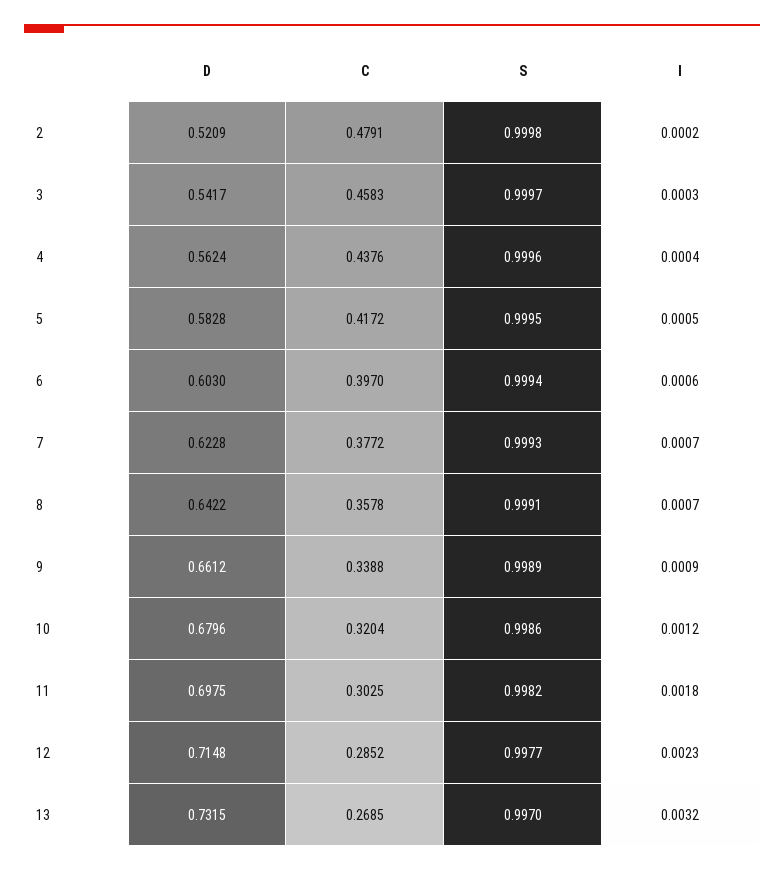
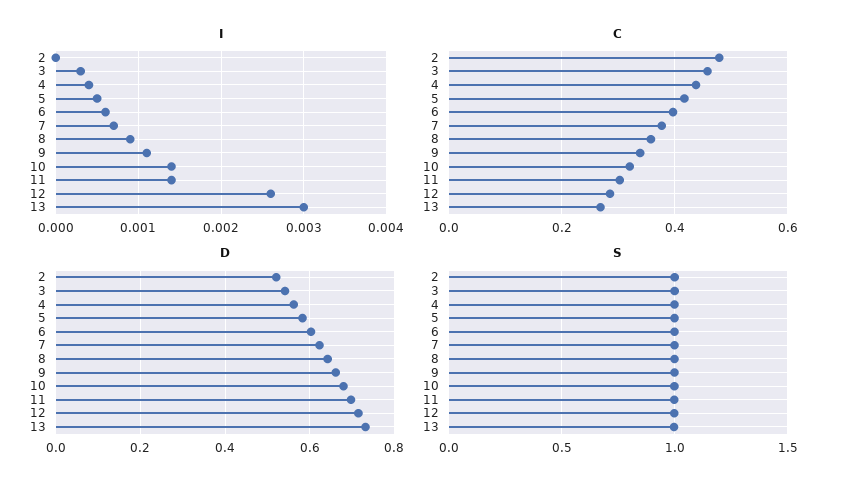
I, 2: 0.0002 -> 0
I, 8: 0.0007 -> 0.0009
I, 9: 0.0009 -> 0.0011
I, 10: 0.0012 -> 0.0014
I, 11: 0.0018 -> 0.0014
I, 12: 0.0023 -> 0.0026
I, 13: 0.0032 -> 0.003

